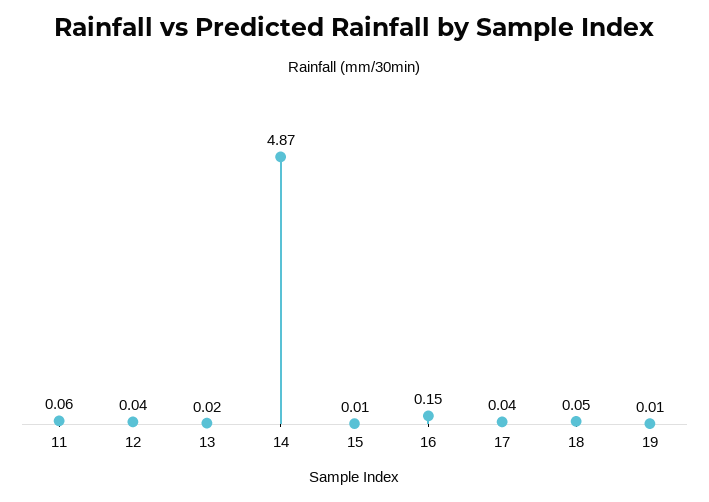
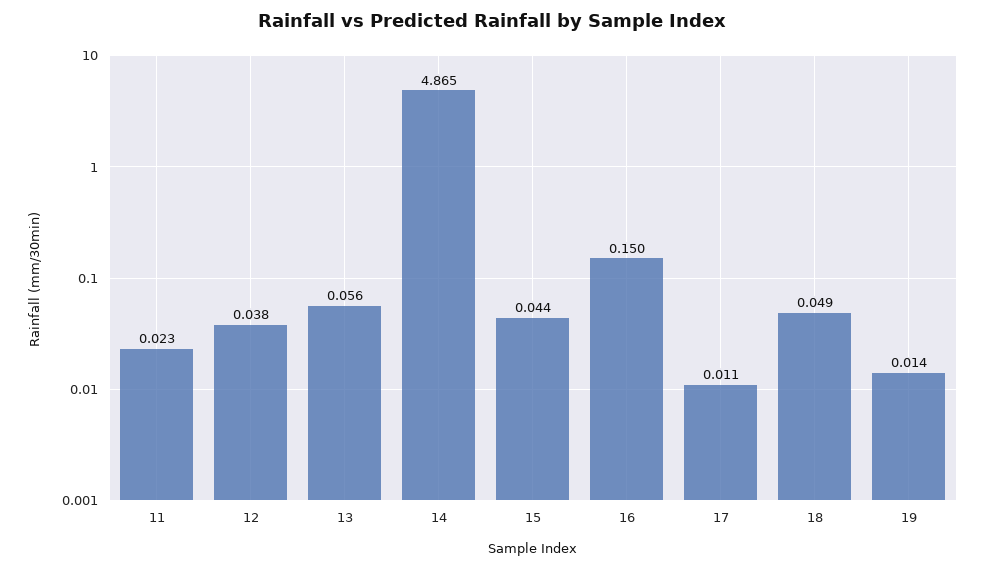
11: 0.06 -> 0.023
13: 0.02 -> 0.056
15: 0.01 -> 0.044
17: 0.04 -> 0.011

